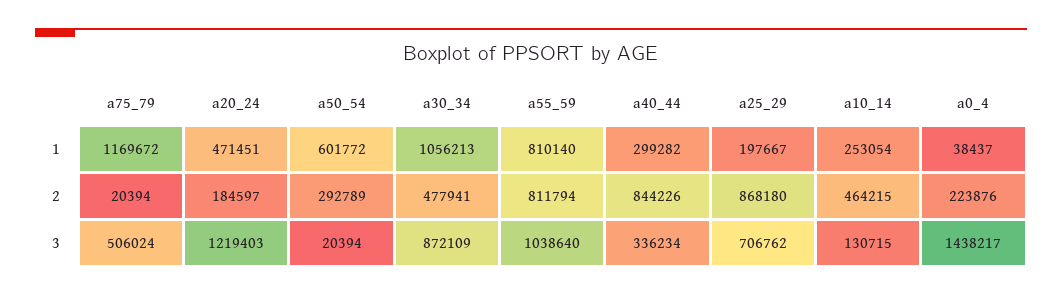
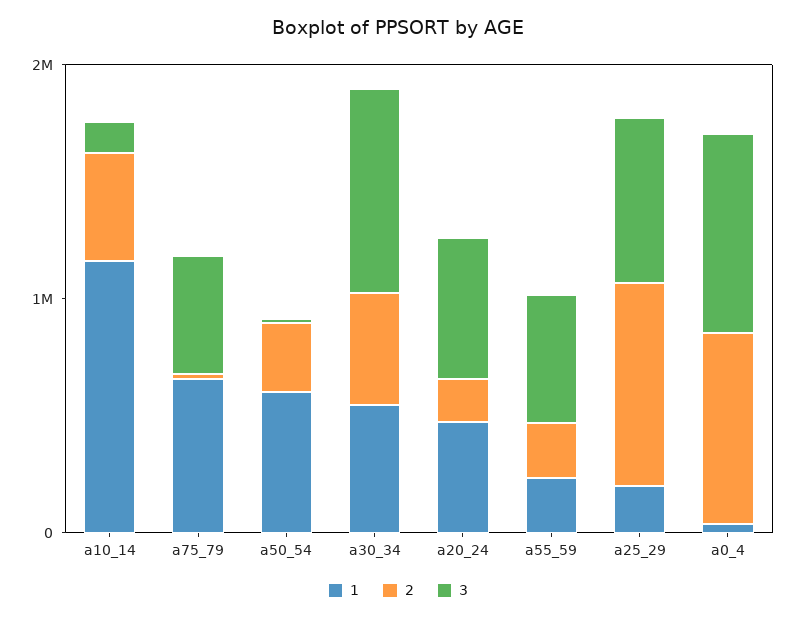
1, a75_79: 1169672 -> 600000
1, a30_34: 1056213 -> 600000
1, a55_59: 810140 -> 200000
1, a40_44: 299282 -> none
1, a10_14: 253054 -> 1200000
2, a55_59: 811794 -> 200000
2, a40_44: 844226 -> none
2, a0_4: 223876 -> 800000
3, a20_24: 1219403 -> 600000
3, a55_59: 1038640 -> 600000
3, a40_44: 336234 -> none
3, a0_4: 1438217 -> 800000

